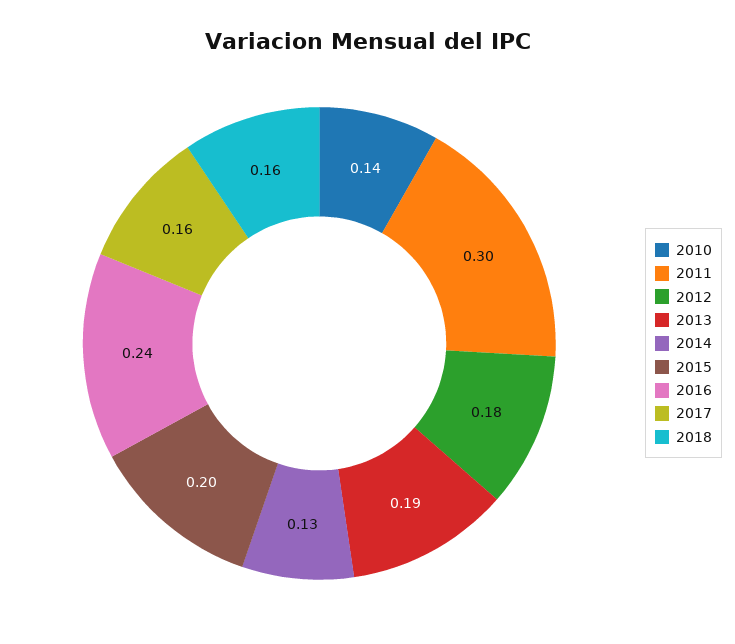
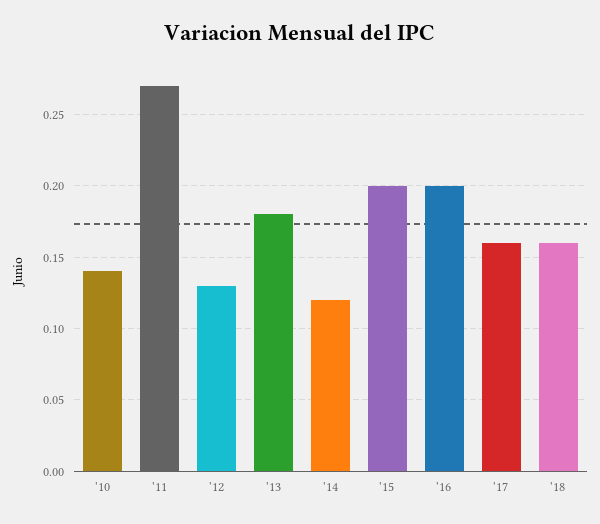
2011: 0.3 -> 0.27
2012: 0.18 -> 0.13
2013: 0.19 -> 0.18
2014: 0.13 -> 0.12
2016: 0.24 -> 0.2

